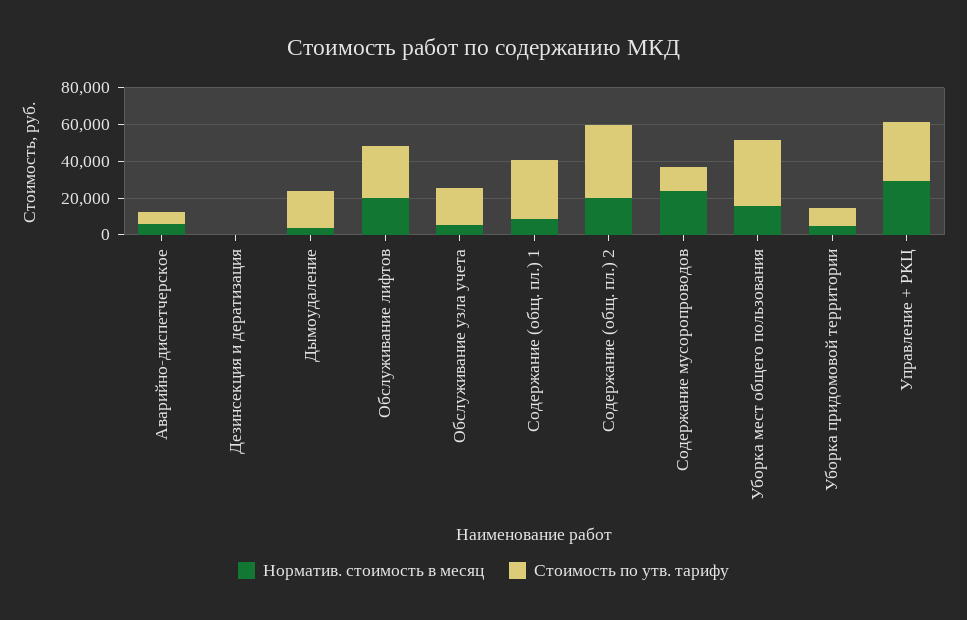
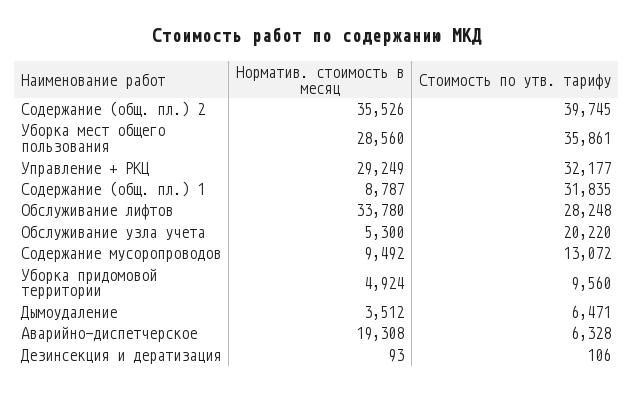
Норматив. стоимость в месяц, Аварийно-диспетчерское: 5000 -> 19308
Стоимость по утв. тарифу, Дымоудаление: 20000 -> 6471
Норматив. стоимость в месяц, Обслуживание лифтов: 20000 -> 33780
Норматив. стоимость в месяц, Содержание (общ. пл.) 2: 20000 -> 35526
Норматив. стоимость в месяц, Содержание мусоропроводов: 25000 -> 9492
Норматив. стоимость в месяц, Уборка мест общего пользования: 15000 -> 28560

